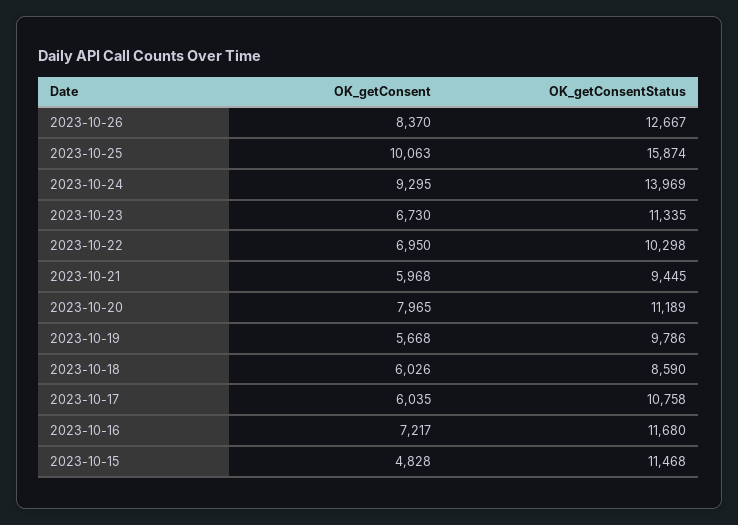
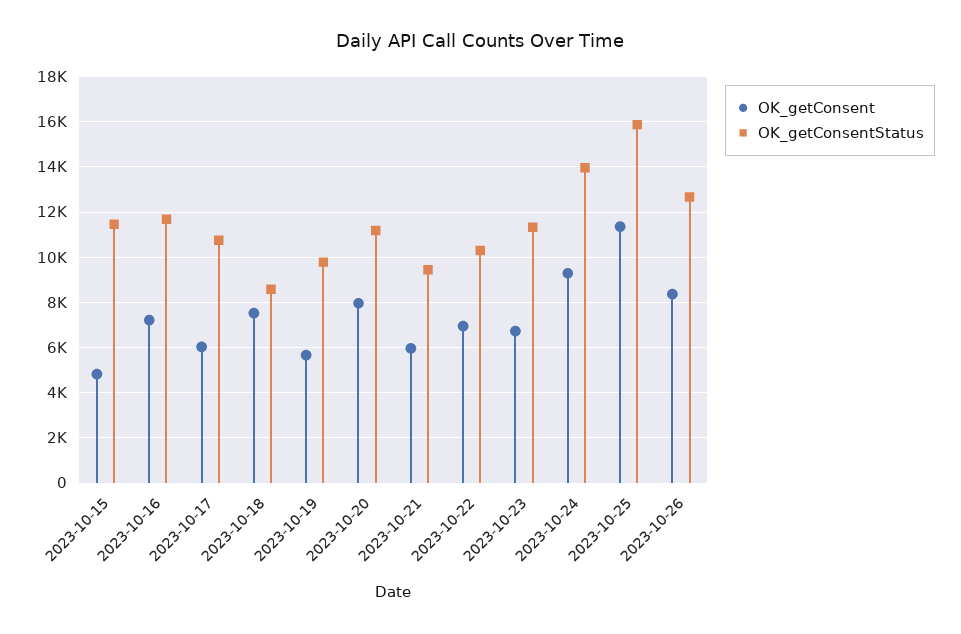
OK_getConsent, 2023-10-25: 10063 -> 11500
OK_getConsent, 2023-10-18: 6026 -> 7500

